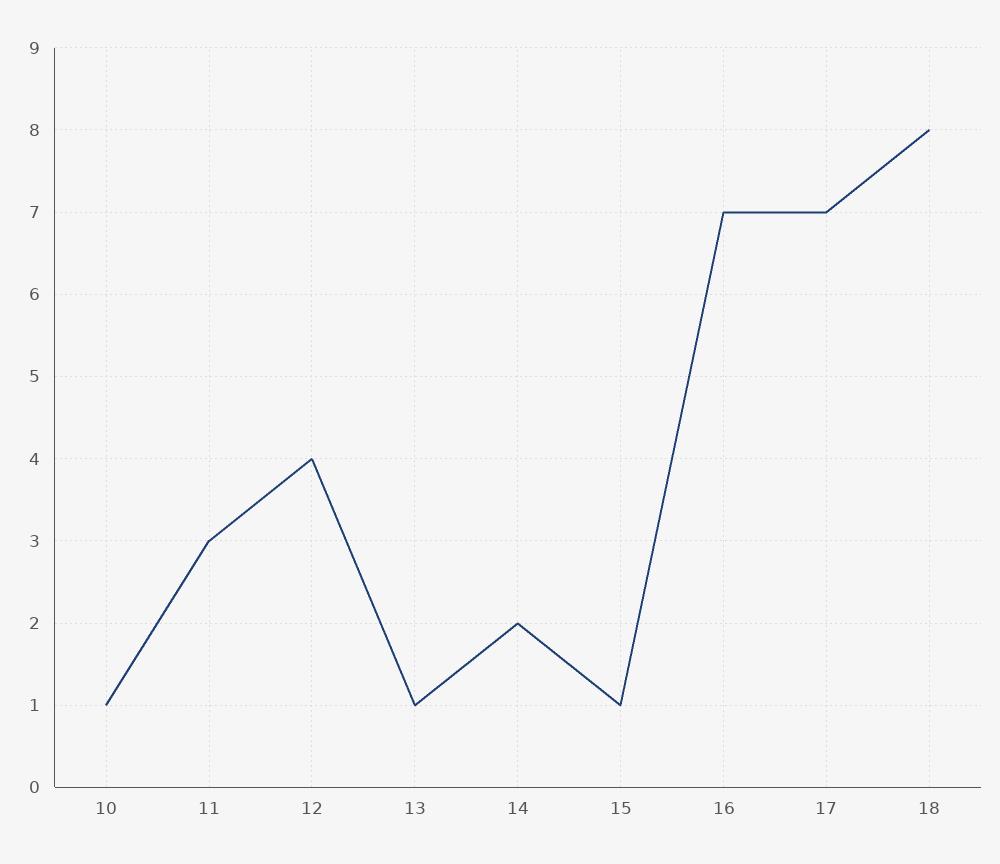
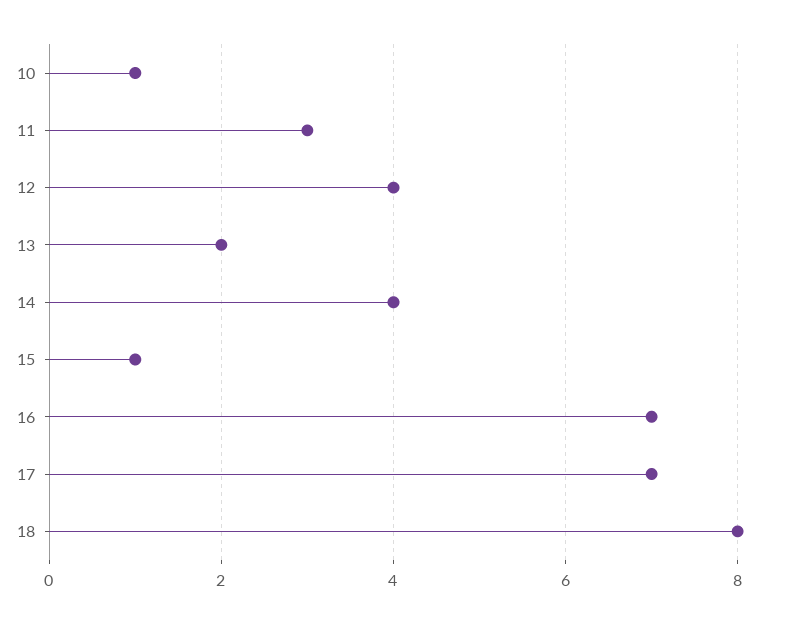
13: 1 -> 2
14: 2 -> 4

